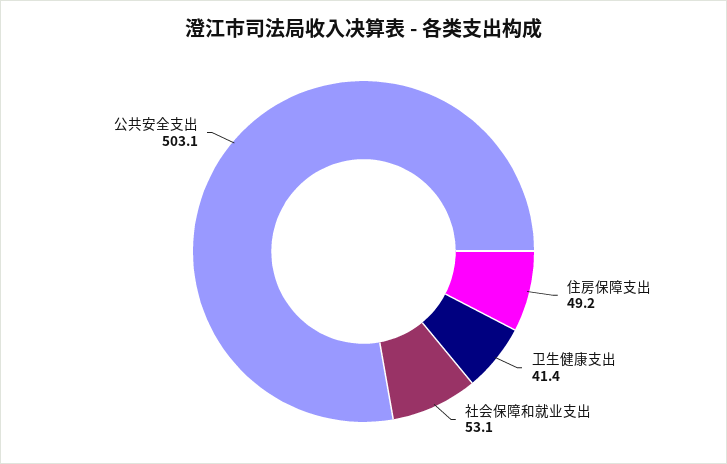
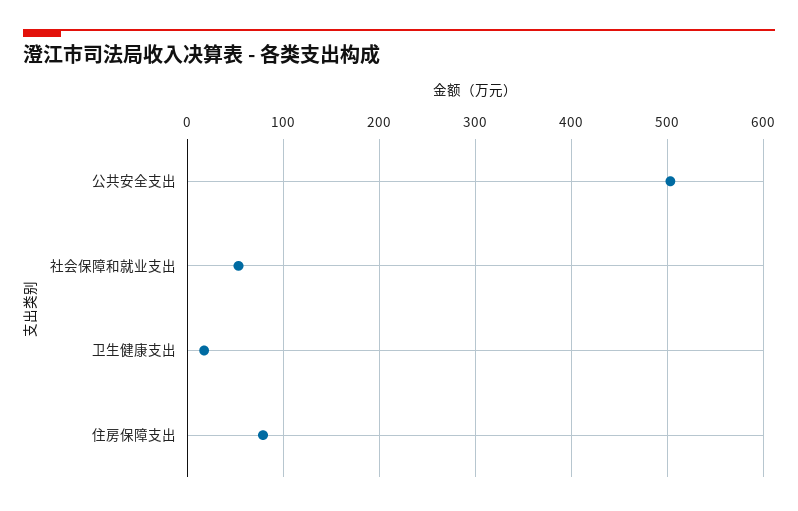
住房保障支出: 49.2 -> 80
卫生健康支出: 41.4 -> 20

